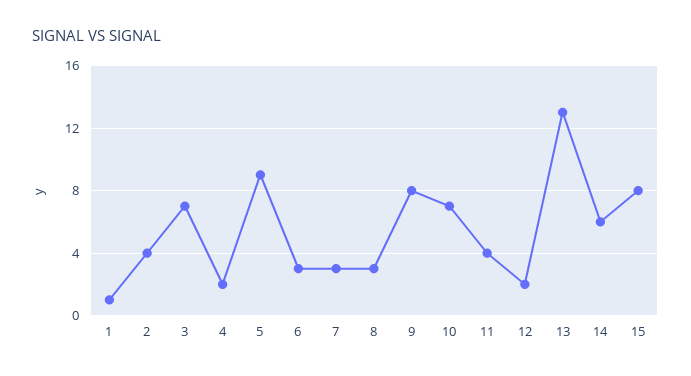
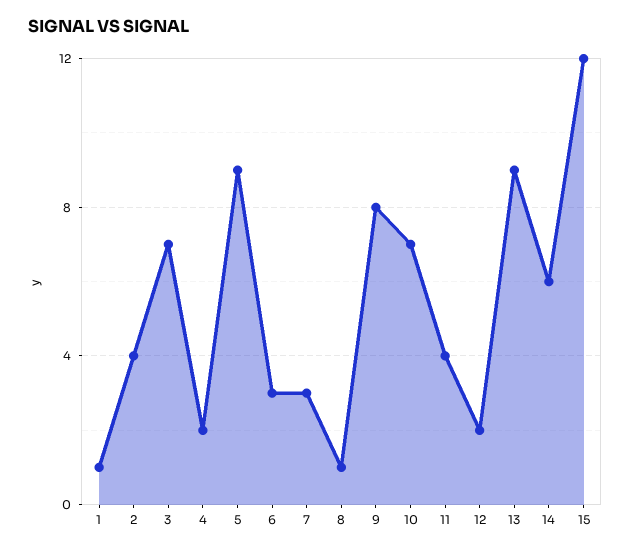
8: 3 -> 1
13: 13 -> 9
15: 8 -> 12

